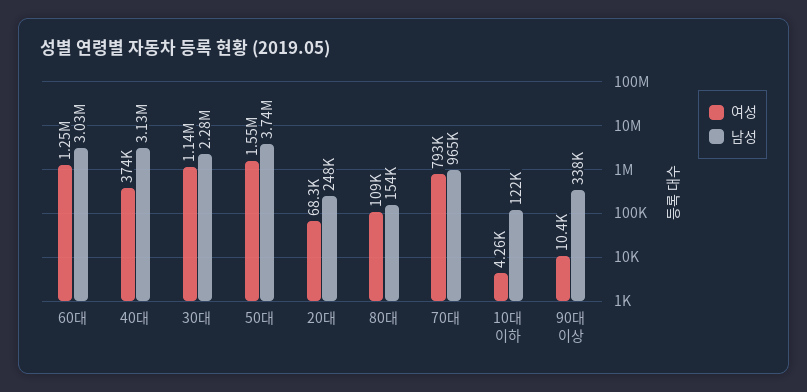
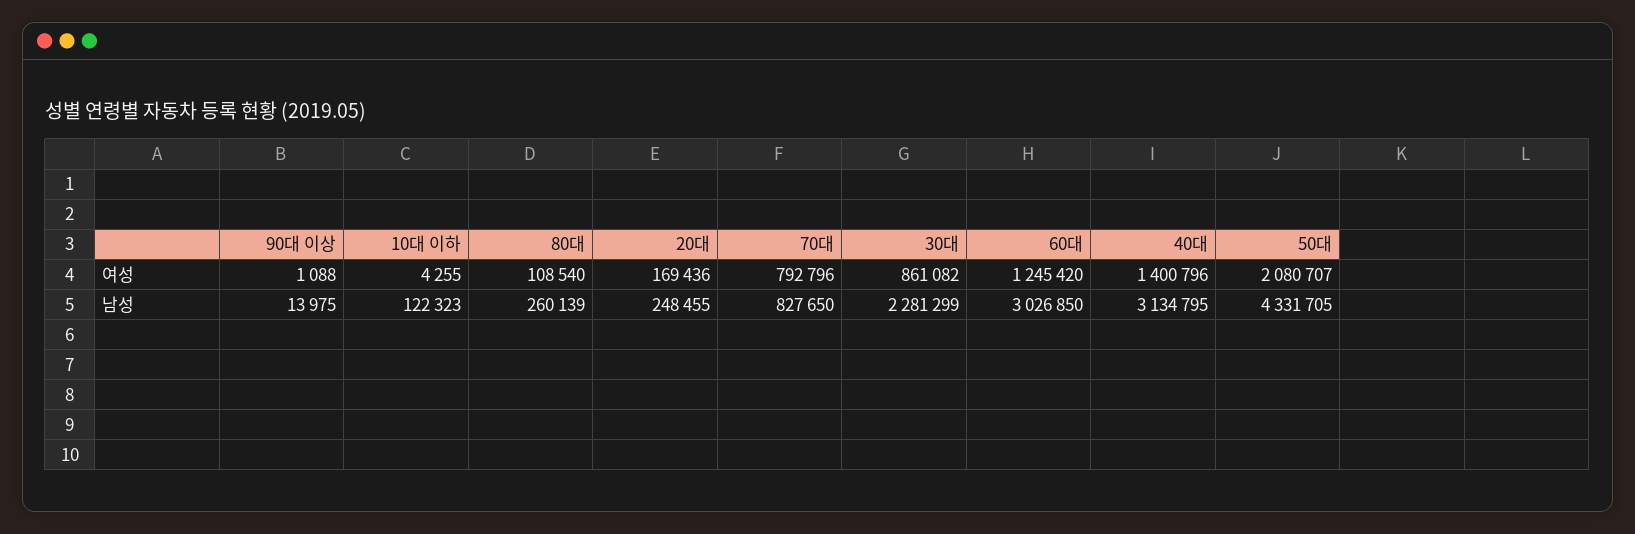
여성, 40대: 374000 -> 1400796
여성, 30대: 1140000 -> 861082
여성, 50대: 1550000 -> 2080707
남성, 50대: 3740000 -> 4331705
여성, 20대: 68300 -> 169436
남성, 80대: 154000 -> 260139
남성, 70대: 965000 -> 827650
여성, 90대 이상: 10400 -> 1088
남성, 90대 이상: 338000 -> 13975

